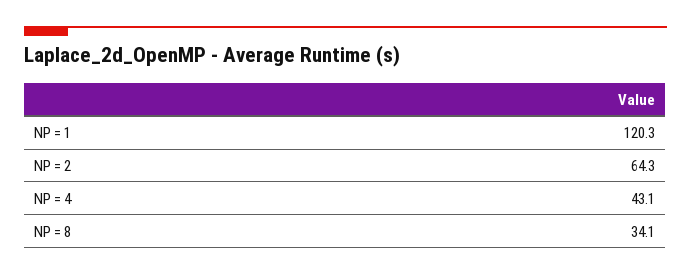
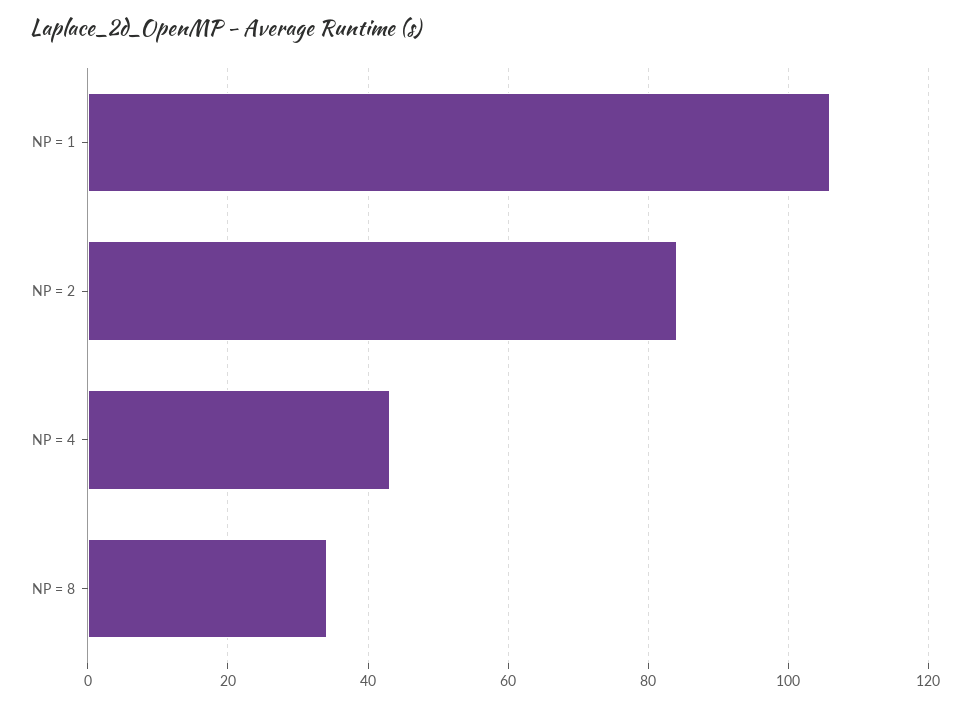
NP = 1: 120.3 -> 106
NP = 2: 64.3 -> 84

